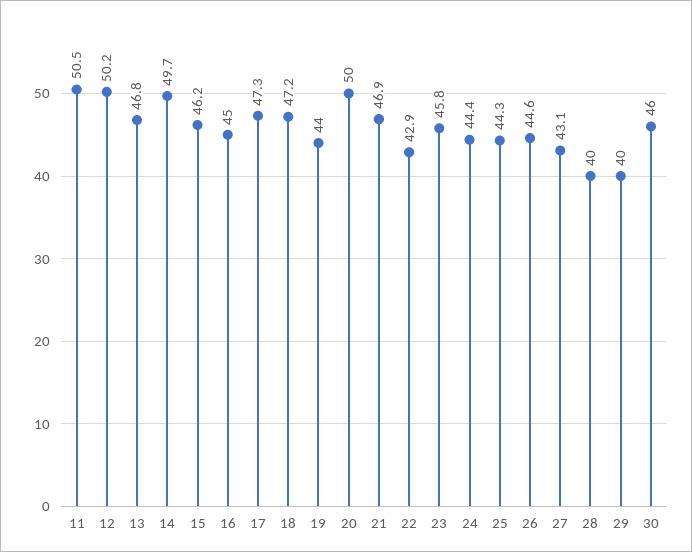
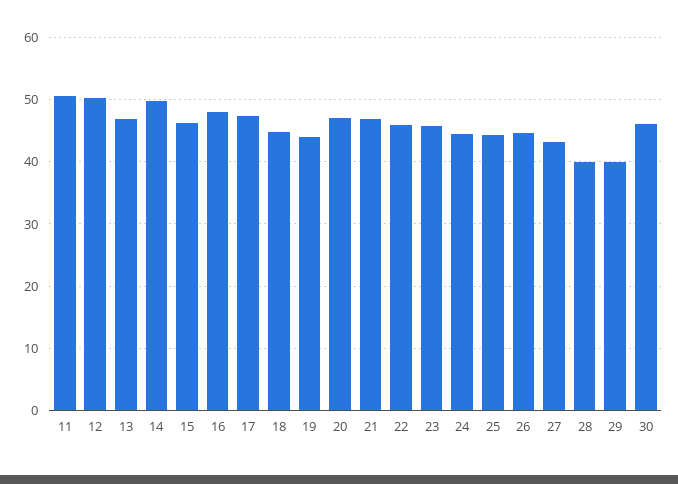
16: 45 -> 48
18: 47.2 -> 45
20: 50 -> 47
22: 42.9 -> 46

